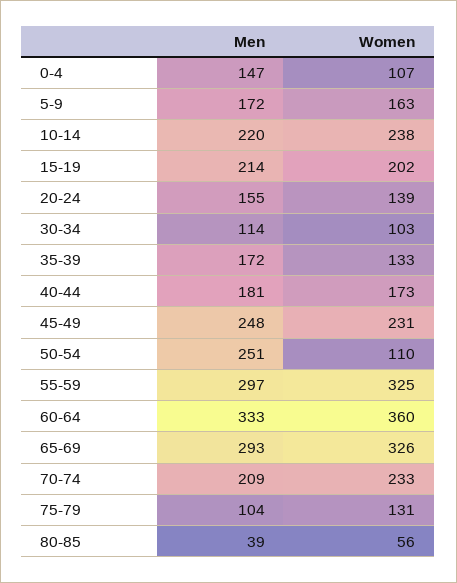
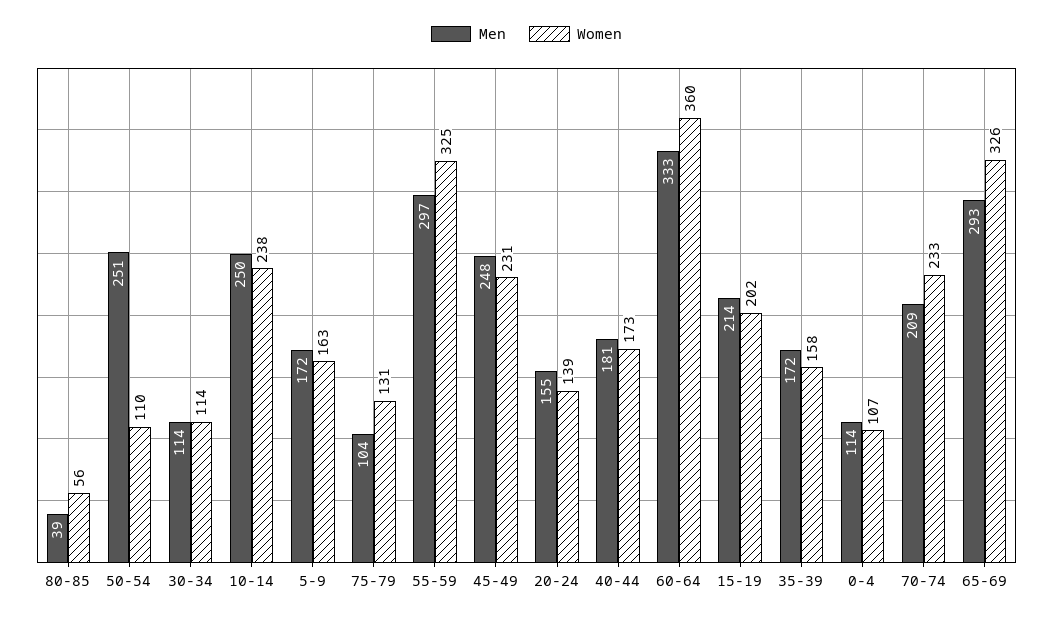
Men, 0-4: 147 -> 114
Men, 10-14: 220 -> 250
Women, 30-34: 103 -> 114
Women, 35-39: 133 -> 158

